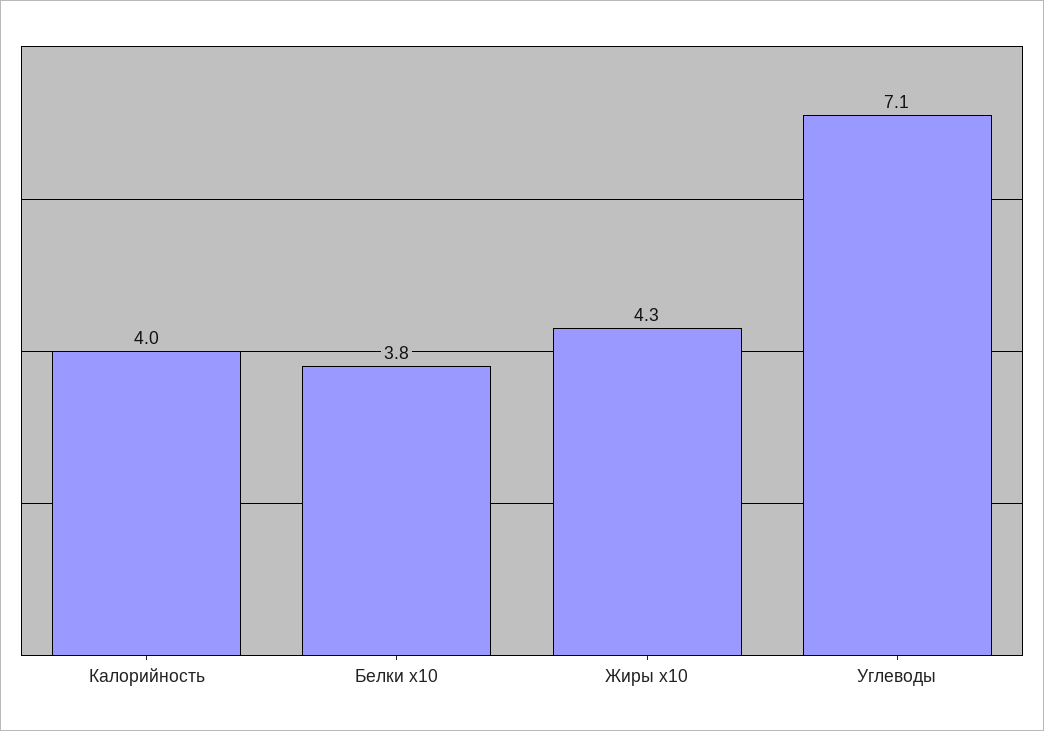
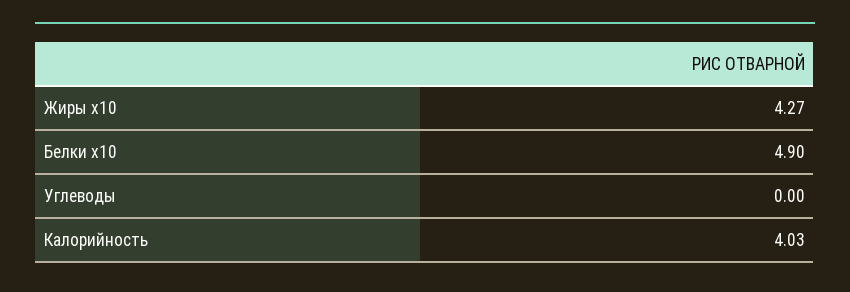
Белки x10: 3.8 -> 4.9
Углеводы: 7.1 -> 0

